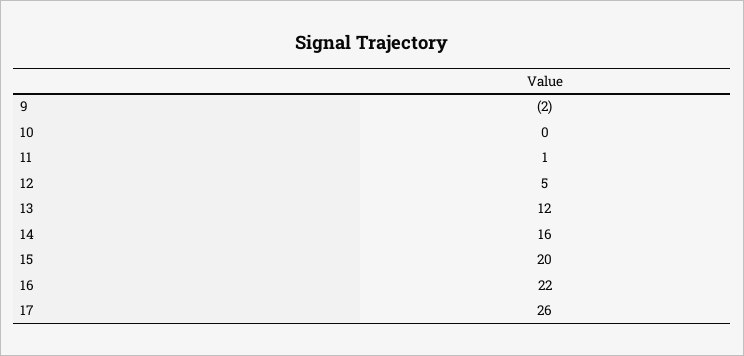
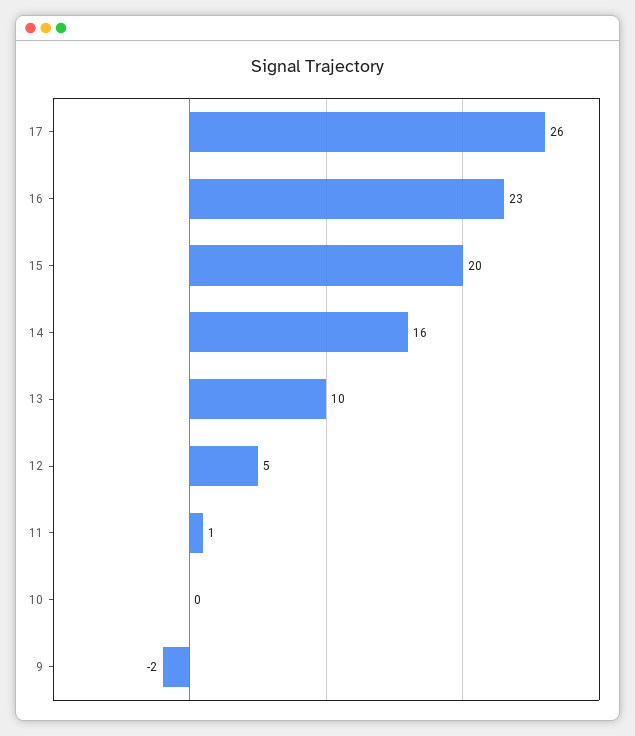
13: 12 -> 10
16: 22 -> 23

